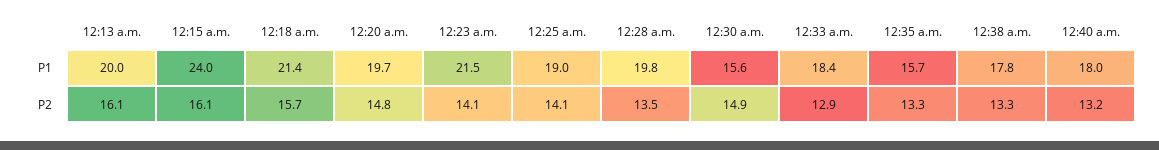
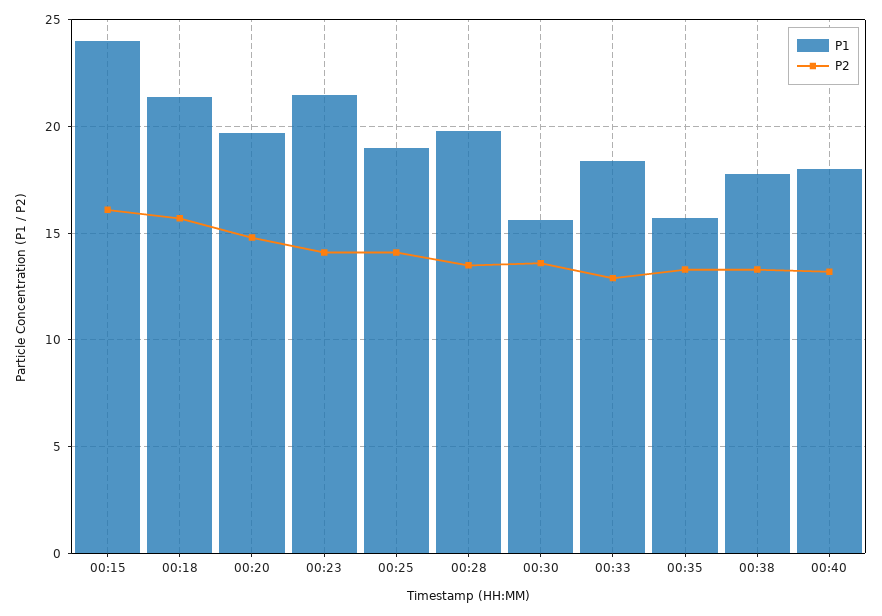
P1, 12:13 a.m.: 20 -> none
P2, 12:13 a.m.: 16.1 -> none
P2, 12:30 a.m.: 14.9 -> 13.5

